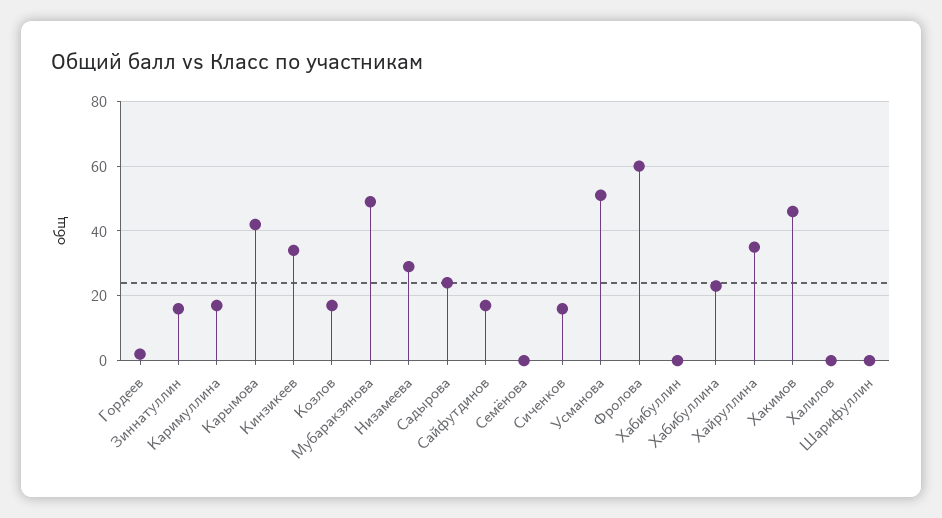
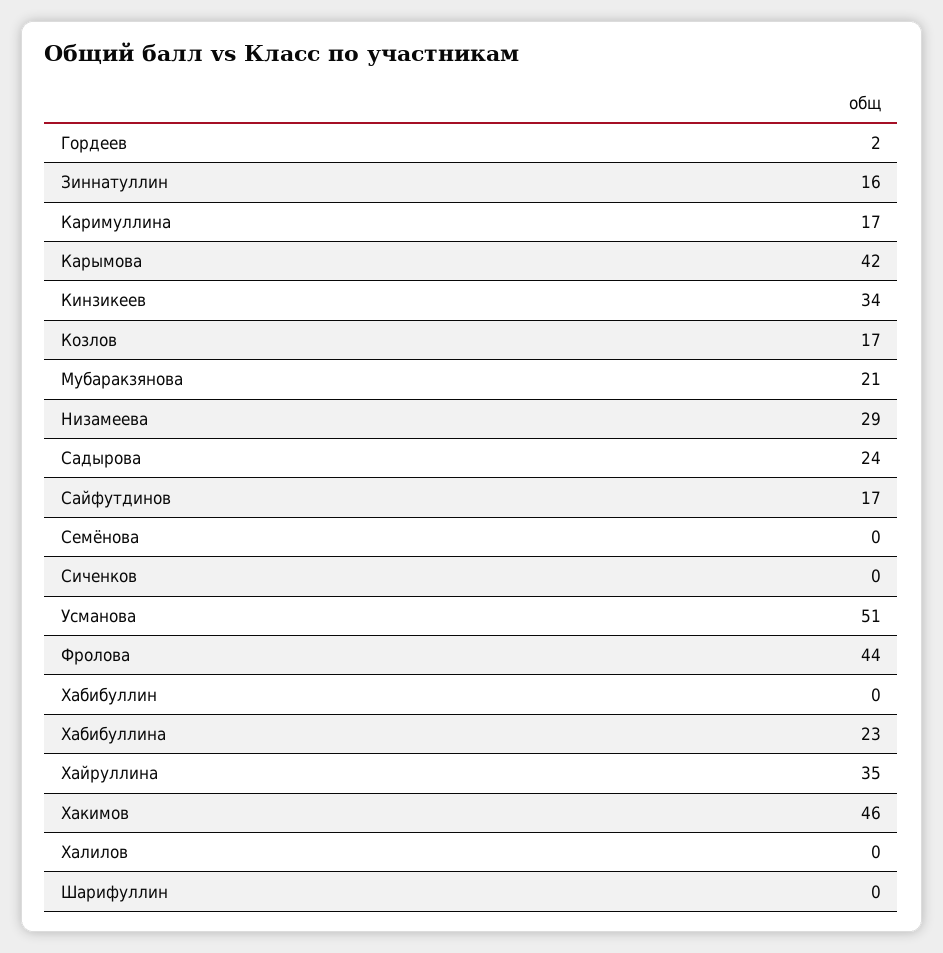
Мубаракзянова: 50 -> 21
Сиченков: 15 -> 0
Фролова: 60 -> 44

